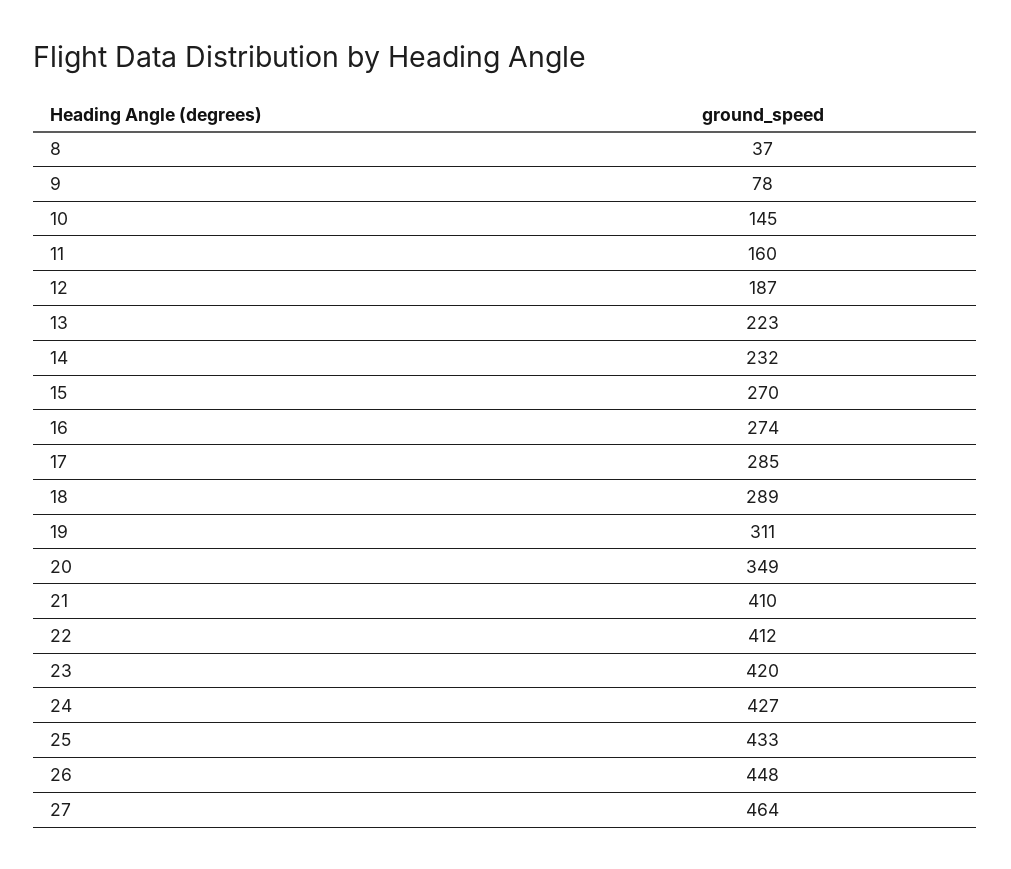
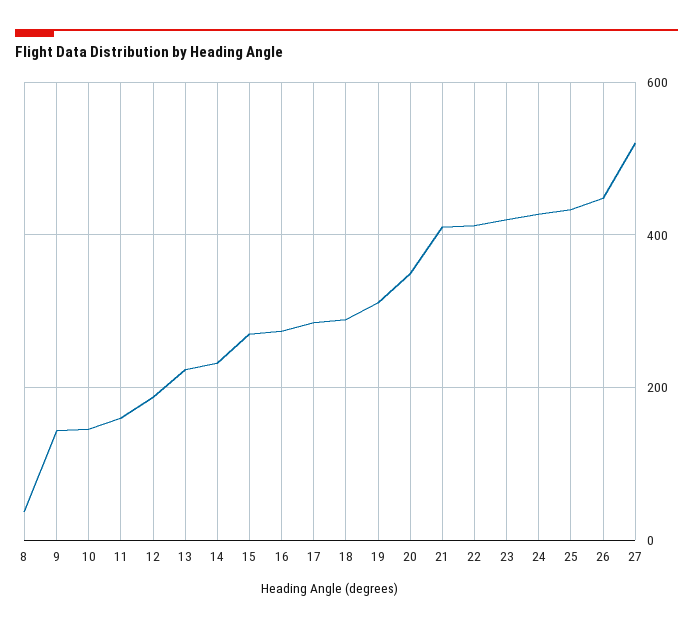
9: 78 -> 140
27: 464 -> 520

